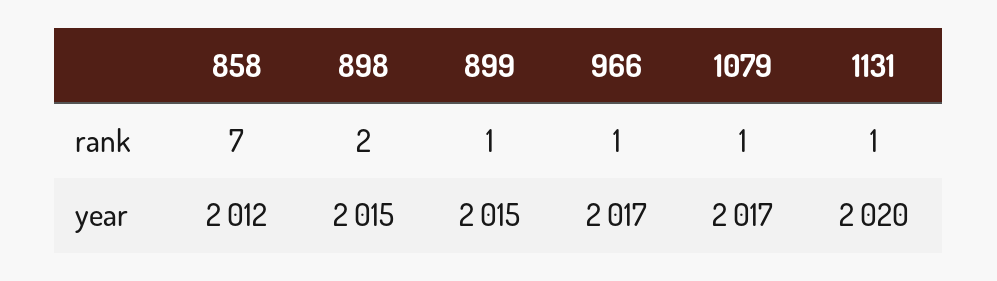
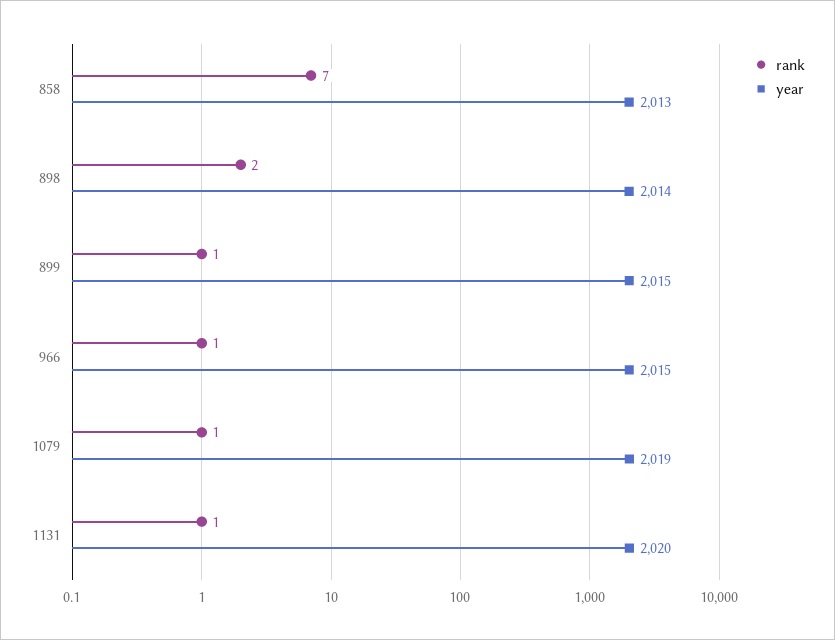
year, 858: 2012 -> 2013
year, 898: 2015 -> 2014
year, 966: 2017 -> 2015
year, 1079: 2017 -> 2019

